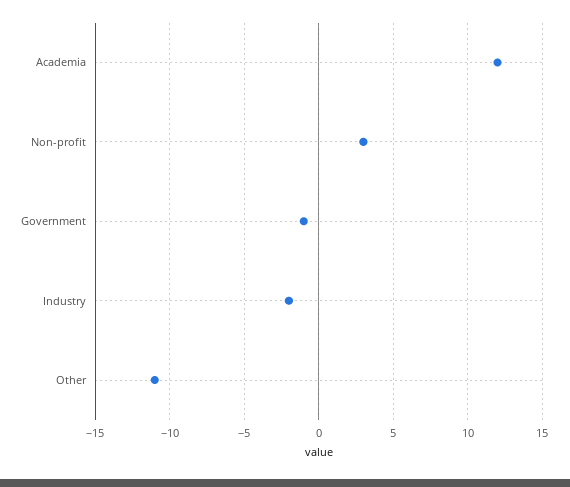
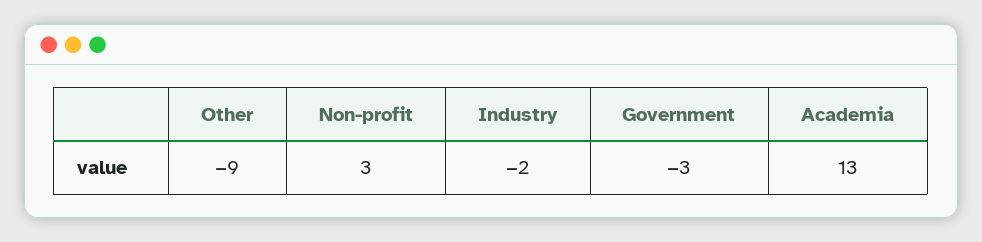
Academia: 12 -> 13
Government: -1 -> -3
Other: -11 -> -9

